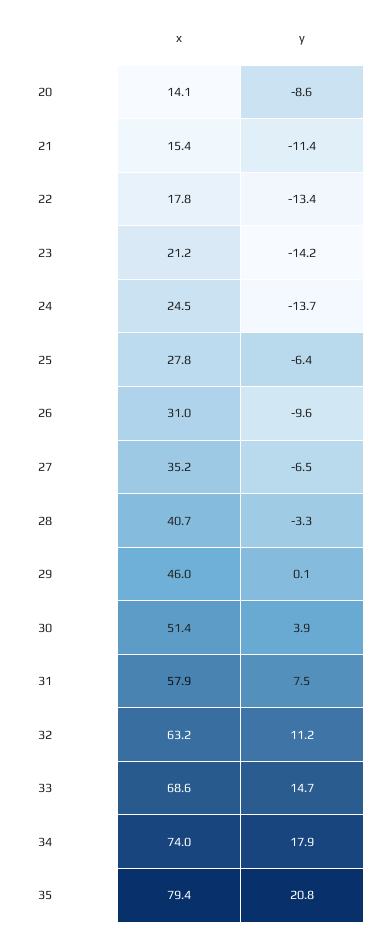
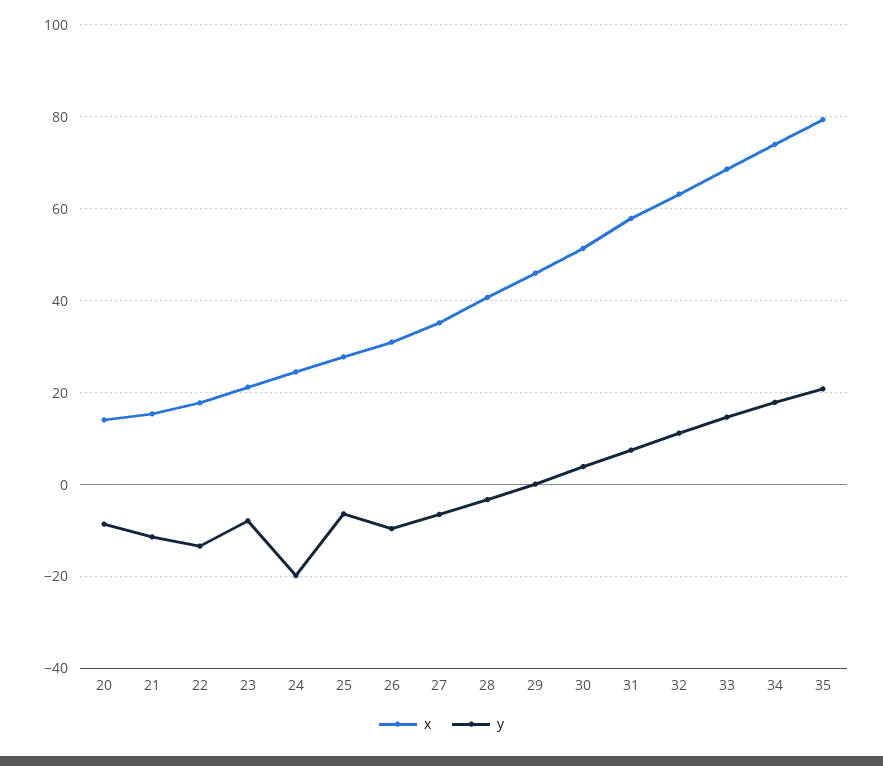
y, 23: -14.2 -> -8
y, 24: -13.7 -> -20

